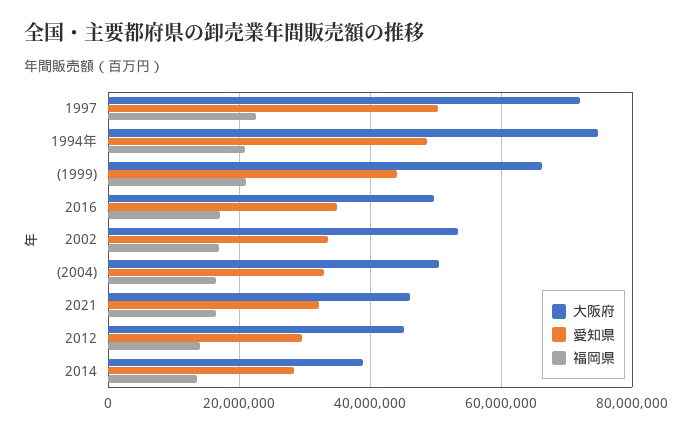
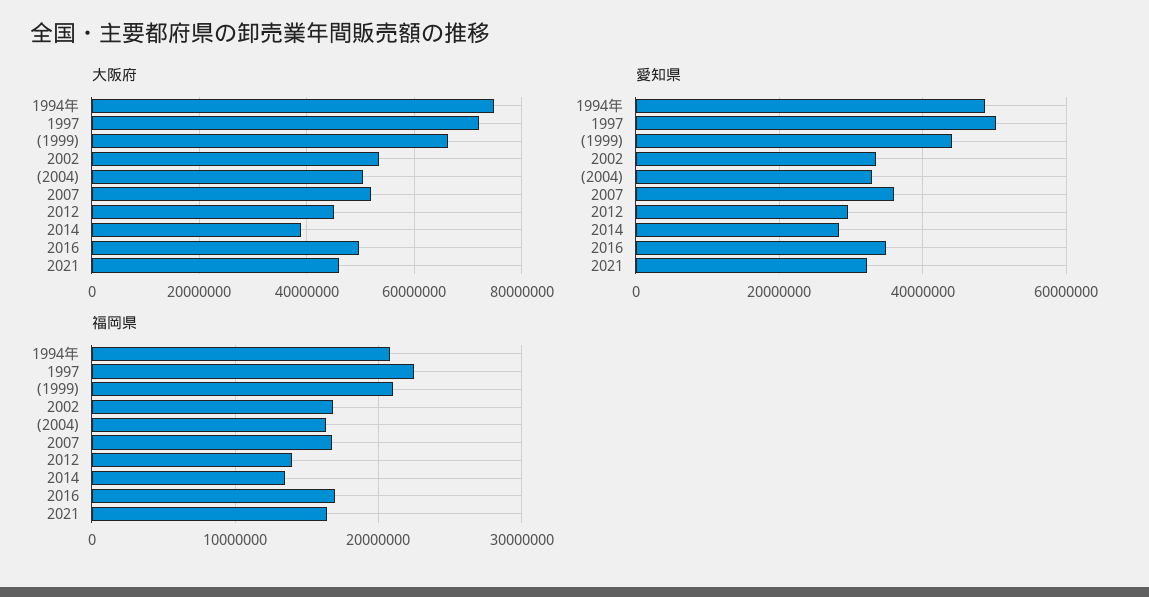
大阪府, 2007: none -> 52000000
愛知県, 2007: none -> 36000000
福岡県, 2007: none -> 17000000

